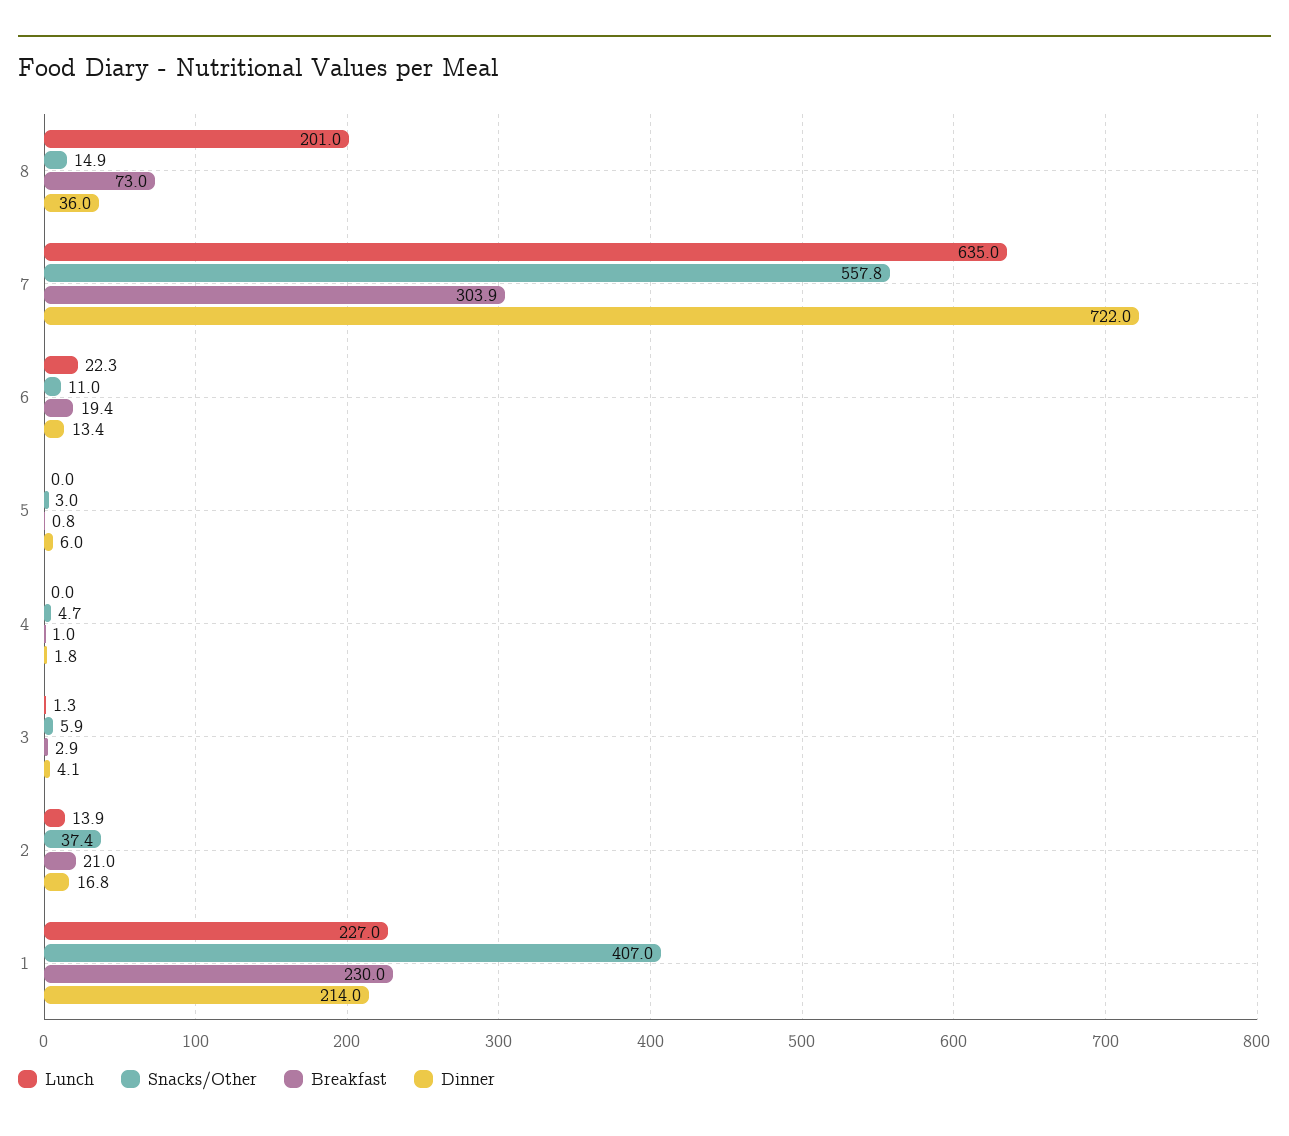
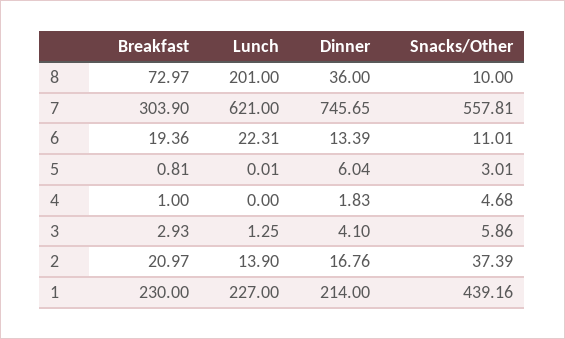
Snacks/Other, 8: 14.9 -> 10
Lunch, 7: 635 -> 621
Dinner, 7: 722 -> 745.65
Snacks/Other, 1: 407 -> 439.16

